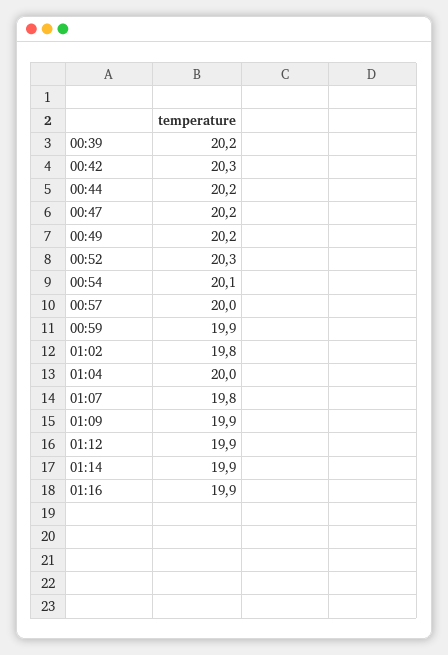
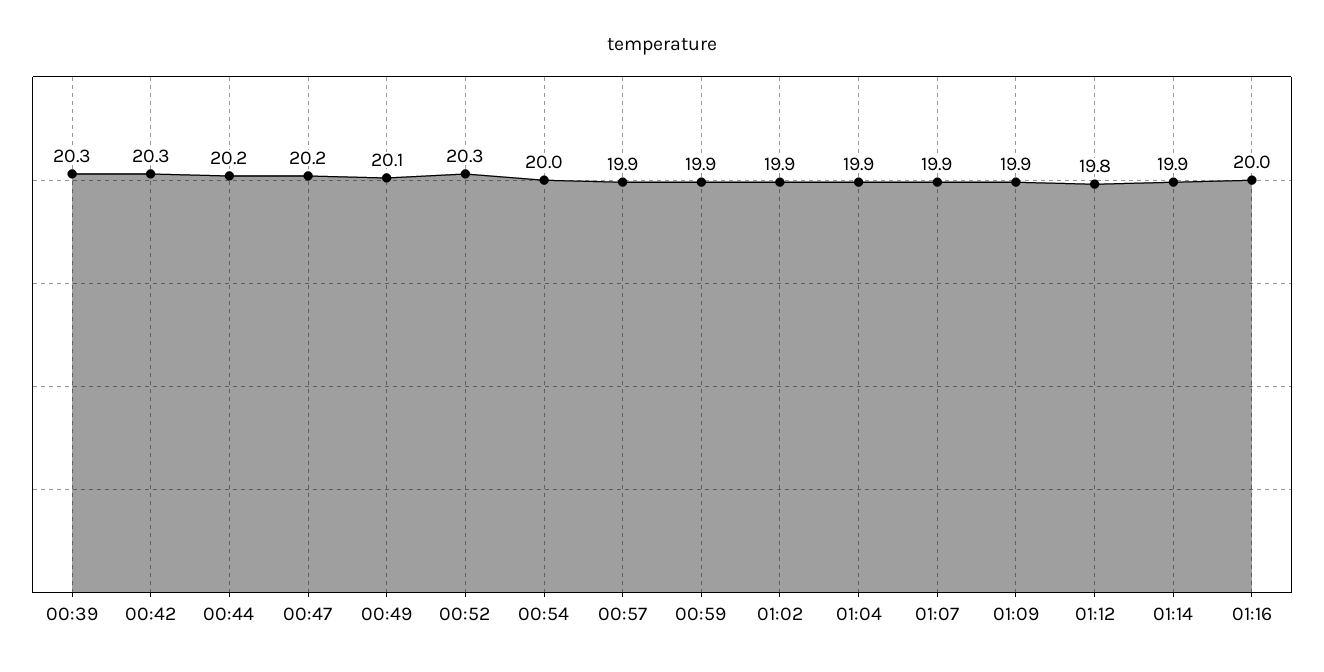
00:39: 20.2 -> 20.3
00:49: 20.2 -> 20.1
00:54: 20.1 -> 20
00:57: 20 -> 19.9
01:02: 19.8 -> 19.9
01:04: 20 -> 19.9
01:07: 19.8 -> 19.9
01:12: 19.9 -> 19.8
01:16: 19.9 -> 20

